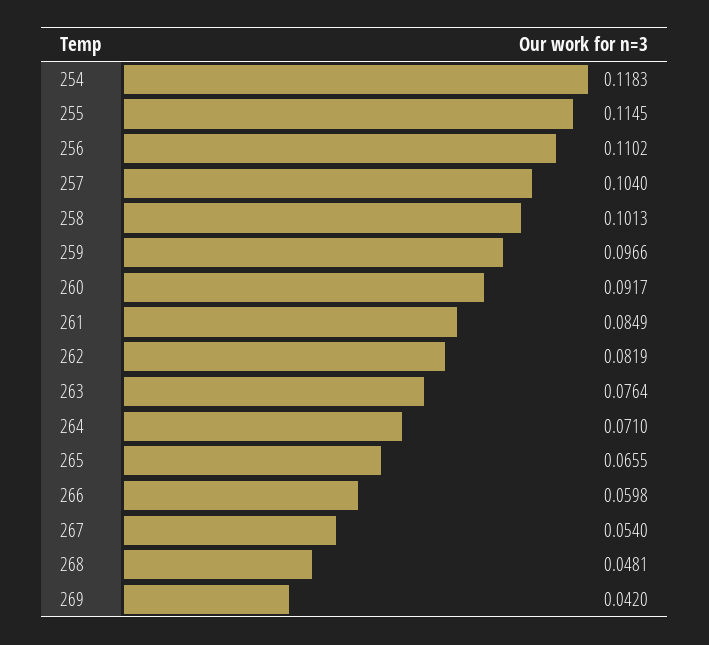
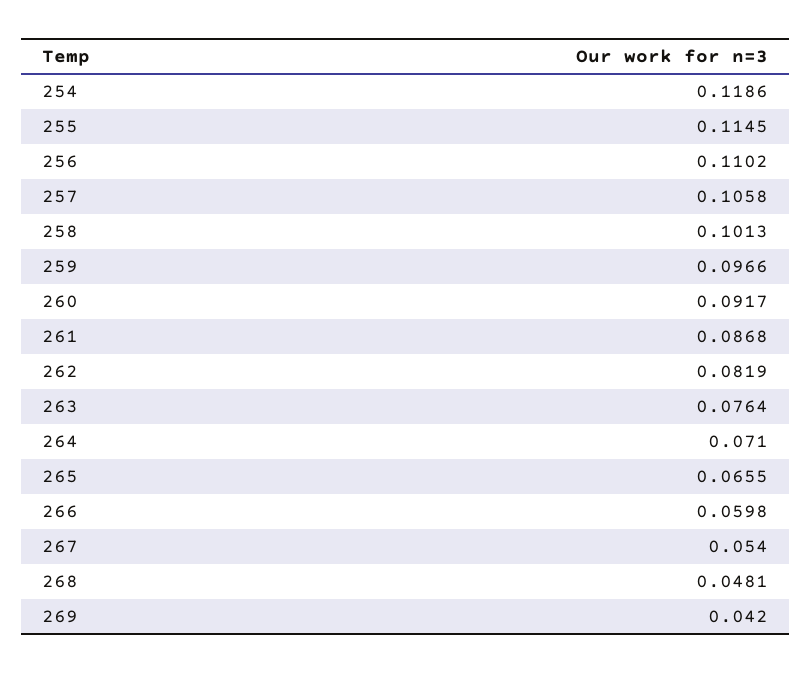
254: 0.1183 -> 0.1186
257: 0.104 -> 0.1058
261: 0.0849 -> 0.0868

